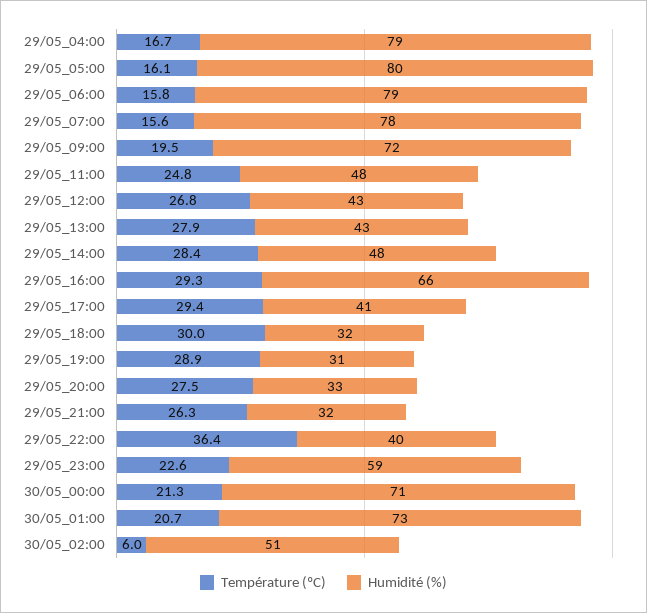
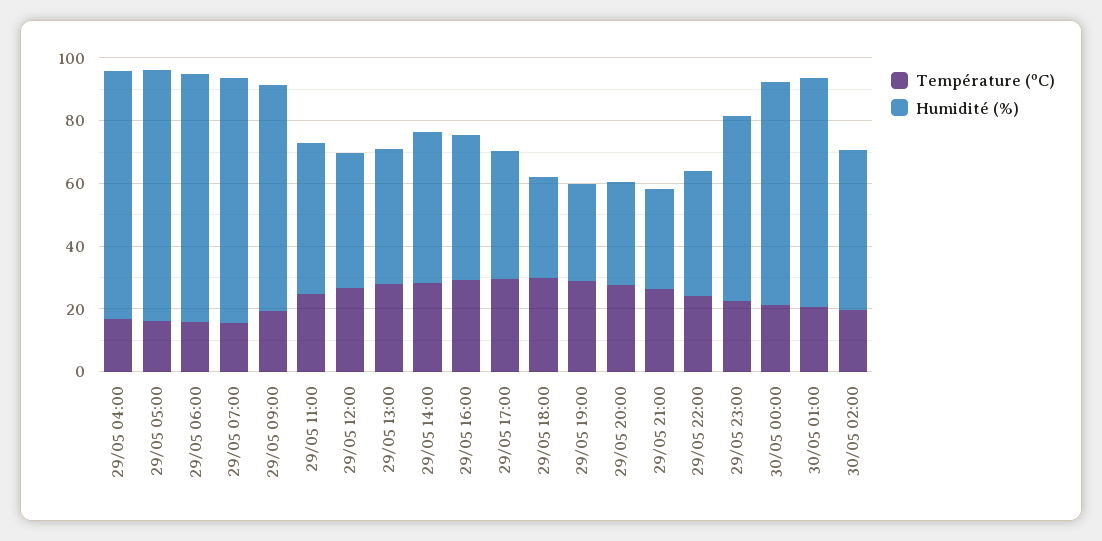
Humidité (%), 29/05_16:00: 66 -> 45
Température (ºC), 29/05_22:00: 36.4 -> 25
Température (ºC), 30/05_02:00: 6 -> 20

